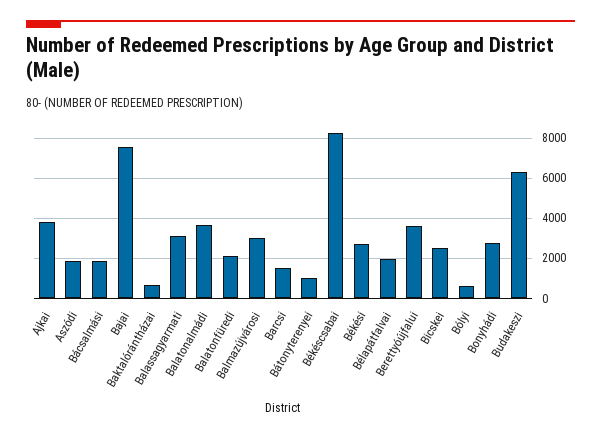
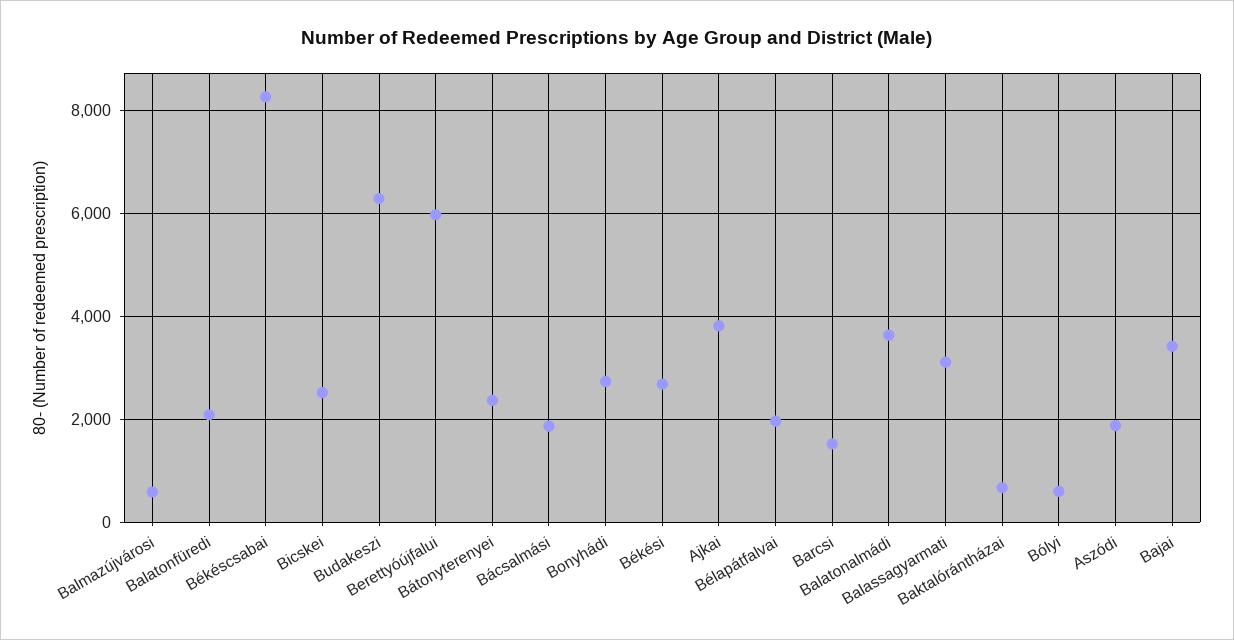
Bajai: 7500 -> 3400
Balmazújvárosi: 3000 -> 600
Bátonyterenyei: 1000 -> 2400
Berettyóújfalui: 3500 -> 6000

